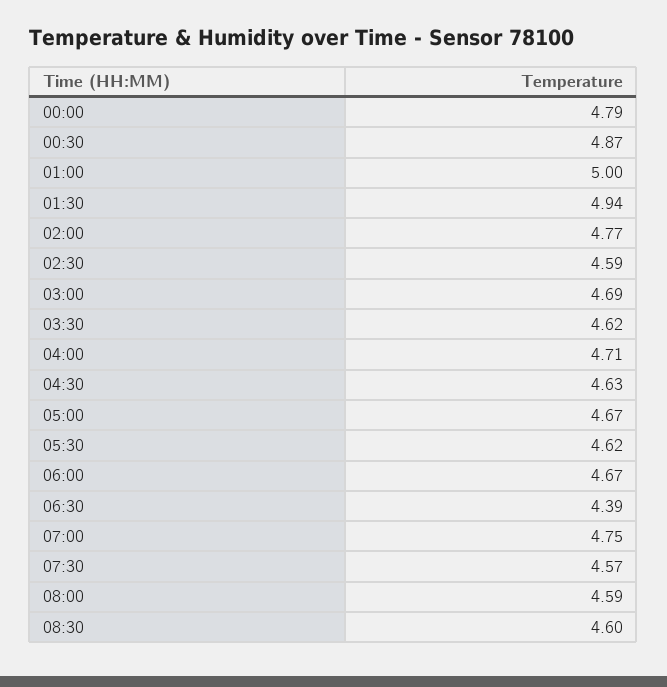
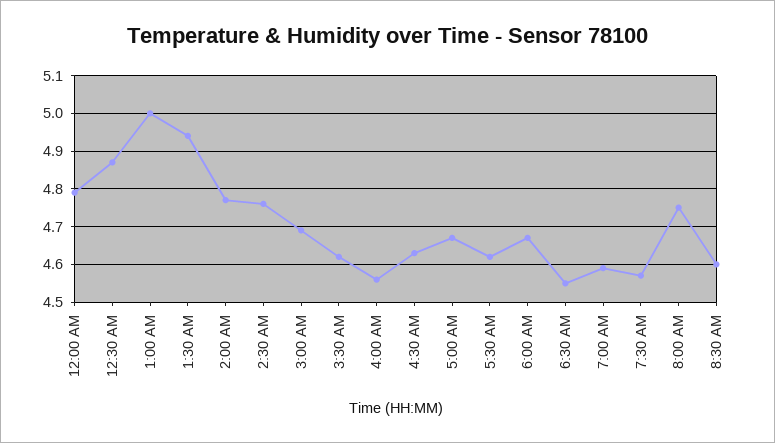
02:30: 4.59 -> 4.75
04:00: 4.71 -> 4.55
06:30: 4.39 -> 4.55
07:00: 4.75 -> 4.6
08:00: 4.59 -> 4.75

